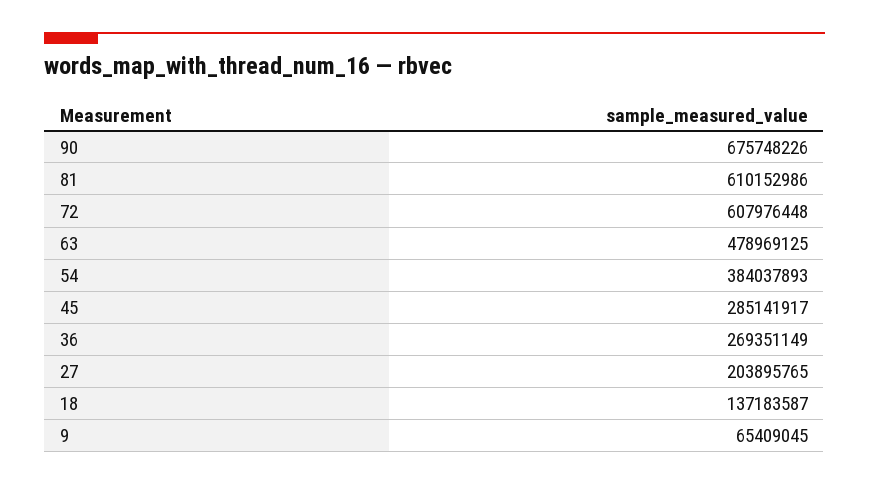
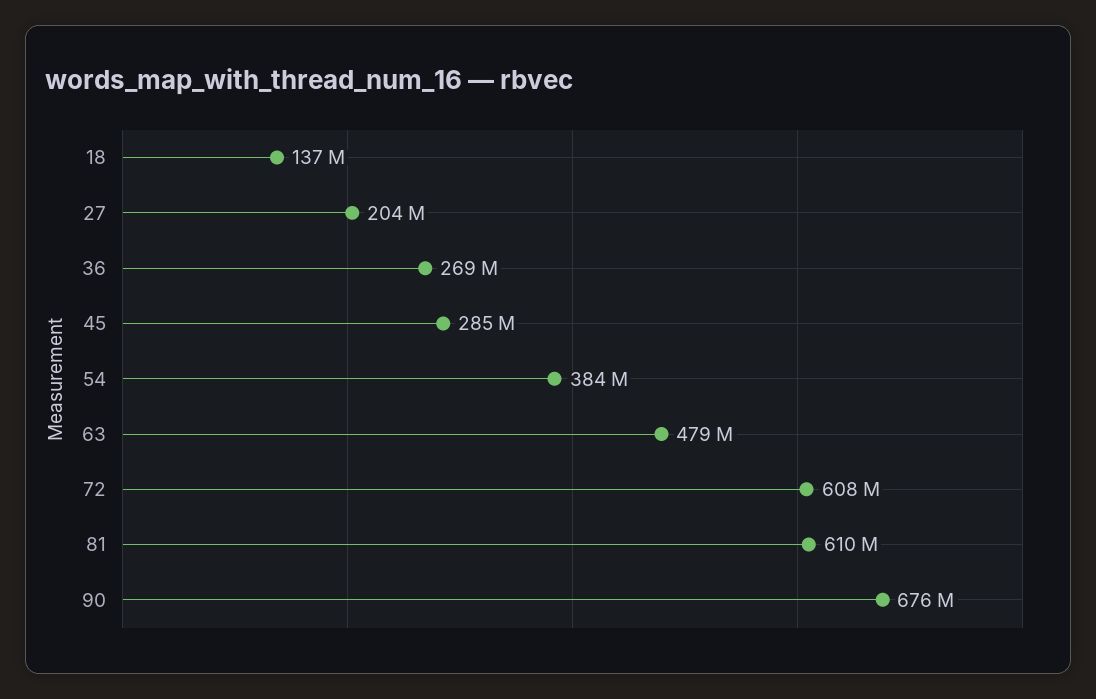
9: 65409045 -> none

